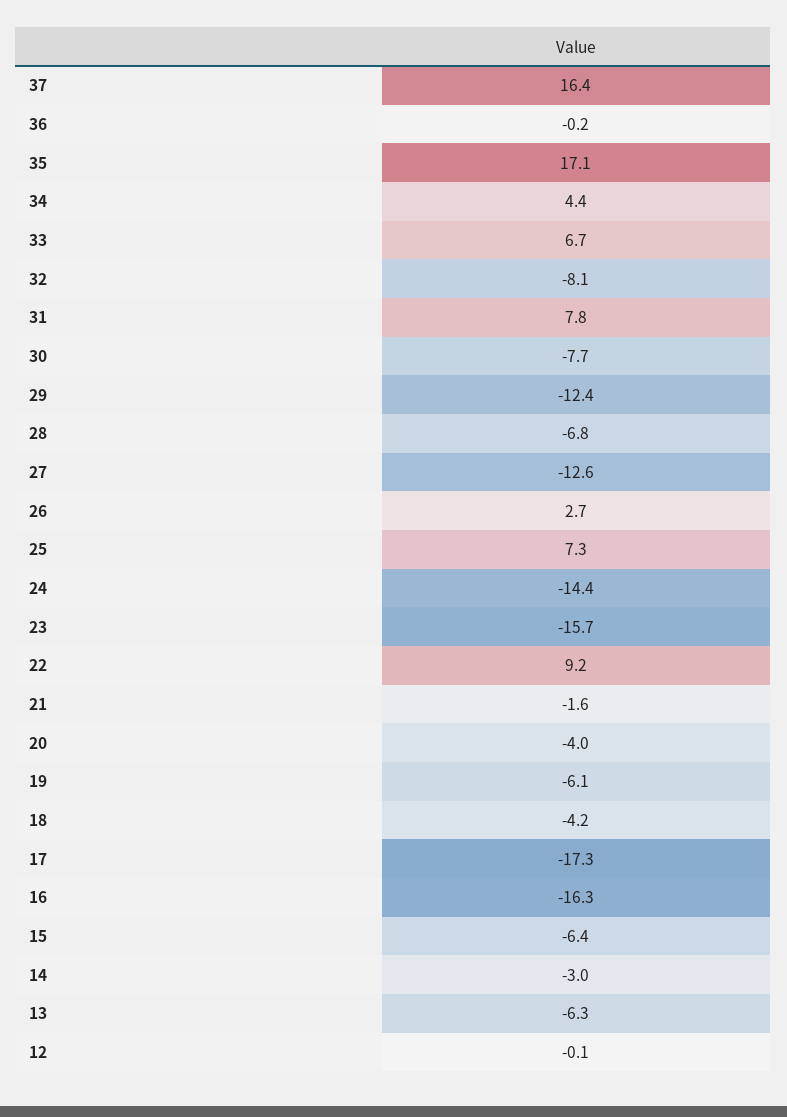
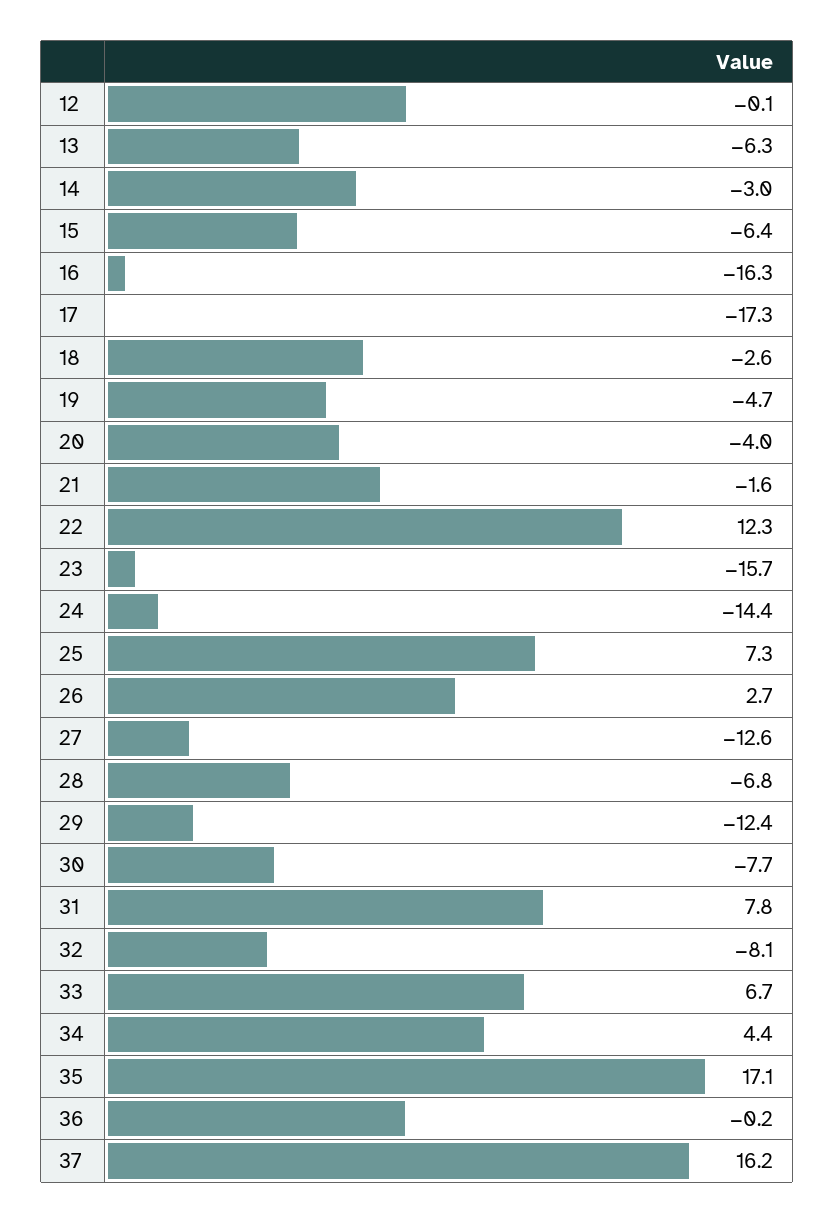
37: 16.4 -> 16.2
22: 9.2 -> 12.3
19: -6.1 -> -4.7
18: -4.2 -> -2.6

